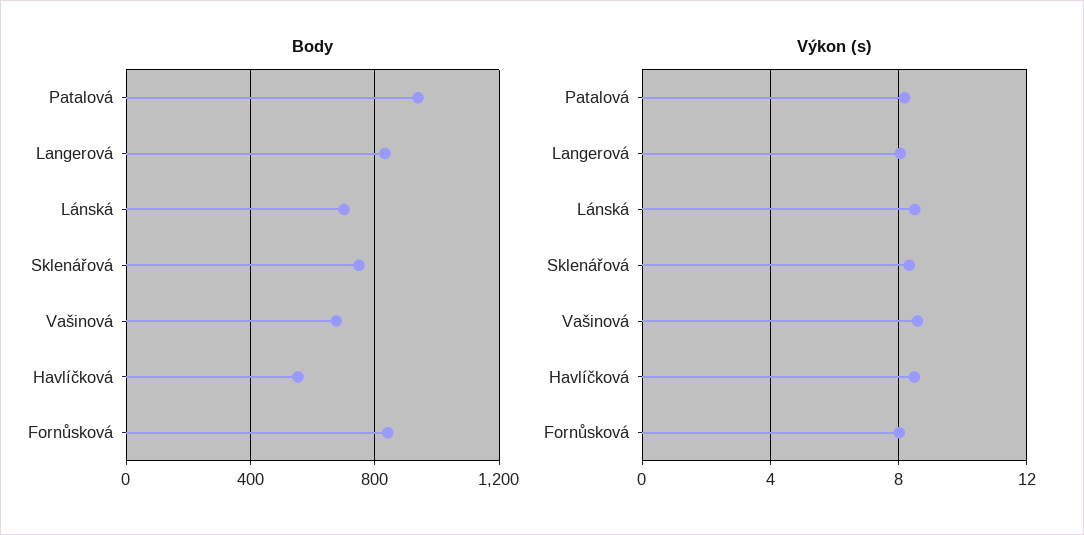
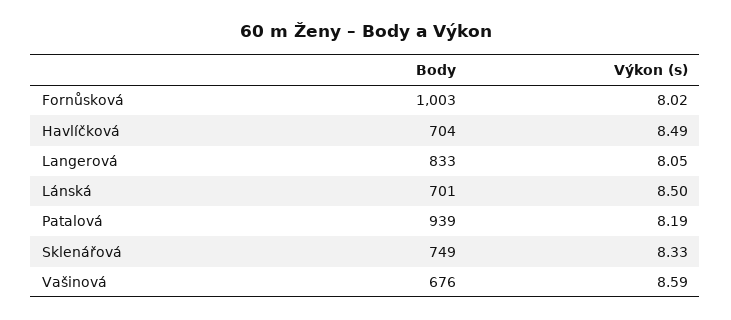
Body, Havlíčková: 550 -> 704
Body, Fornůsková: 850 -> 1003

